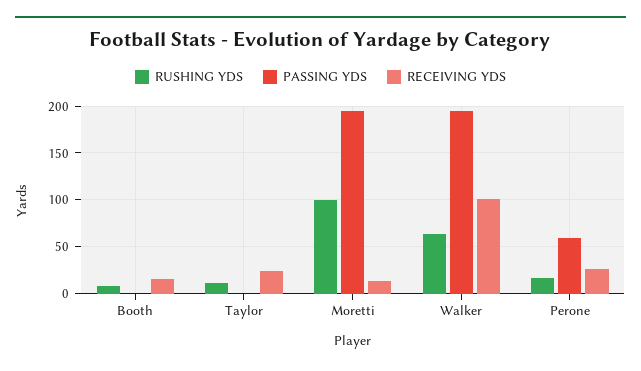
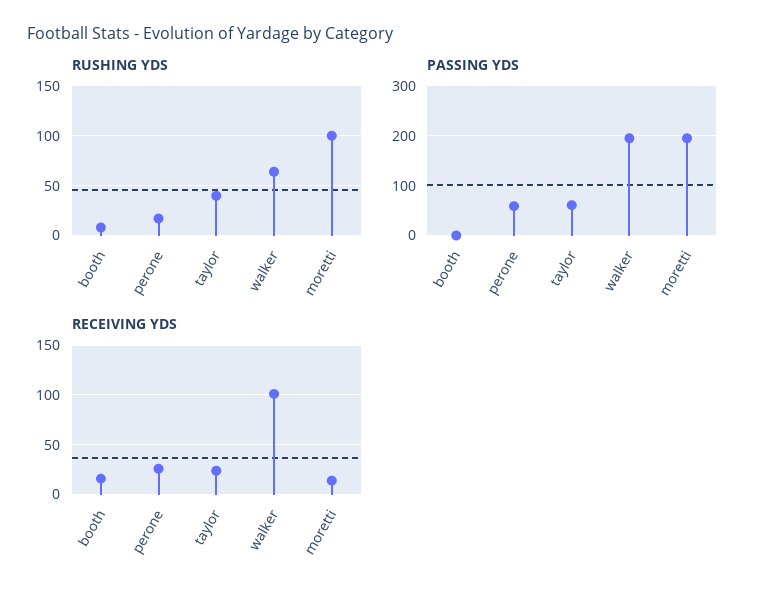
RUSHING YDS, Taylor: 10 -> 40
PASSING YDS, Taylor: 0 -> 60

